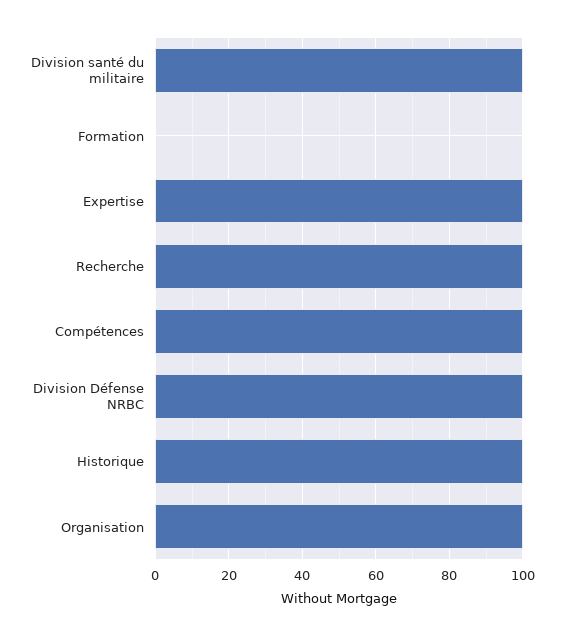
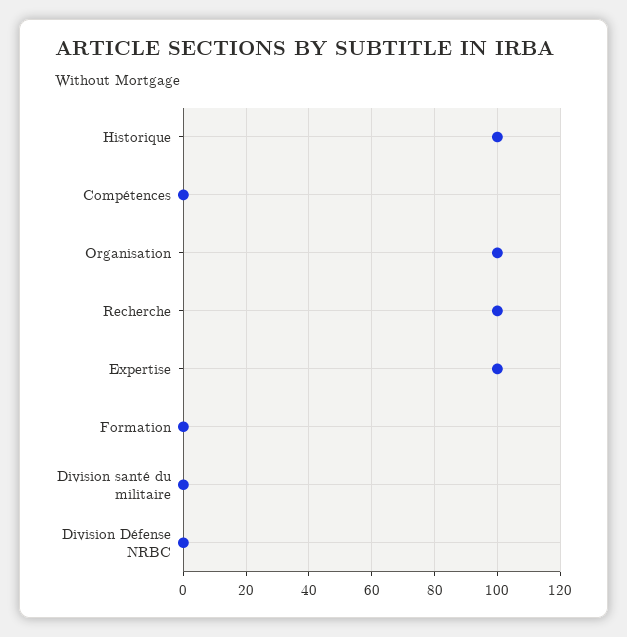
Division santé du militaire: 100 -> 0
Compétences: 100 -> 0
Division Défense NRBC: 100 -> 0

